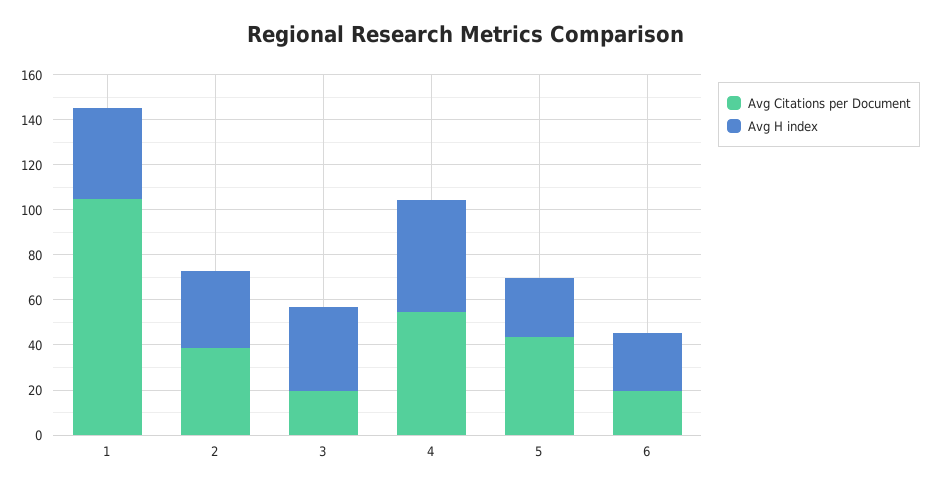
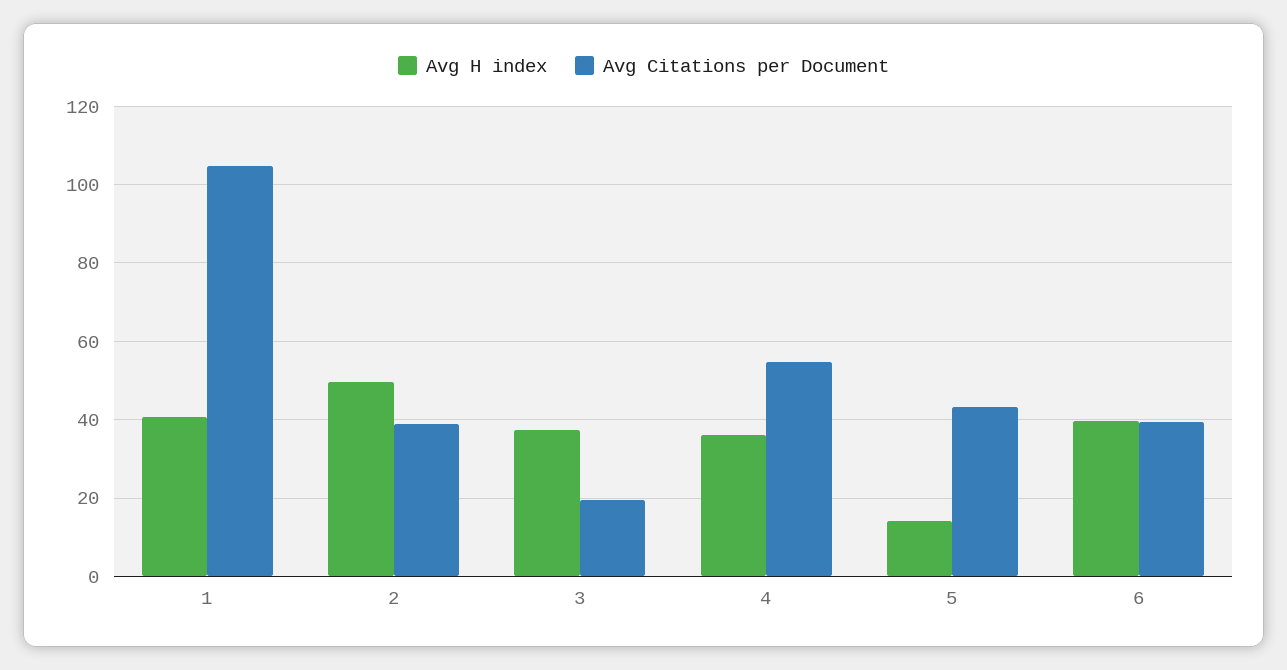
Avg H index, 2: 35 -> 50
Avg H index, 4: 50 -> 36
Avg H index, 5: 25 -> 14
Avg Citations per Document, 6: 20 -> 40
Avg H index, 6: 25 -> 40

